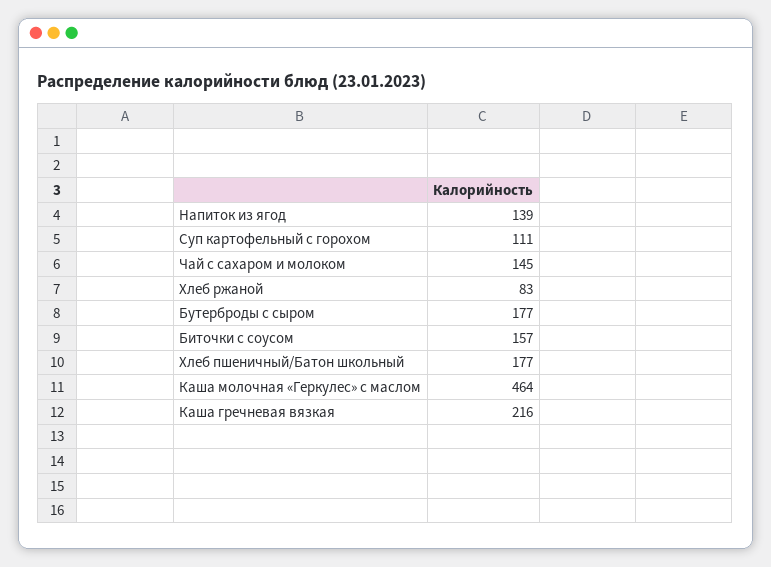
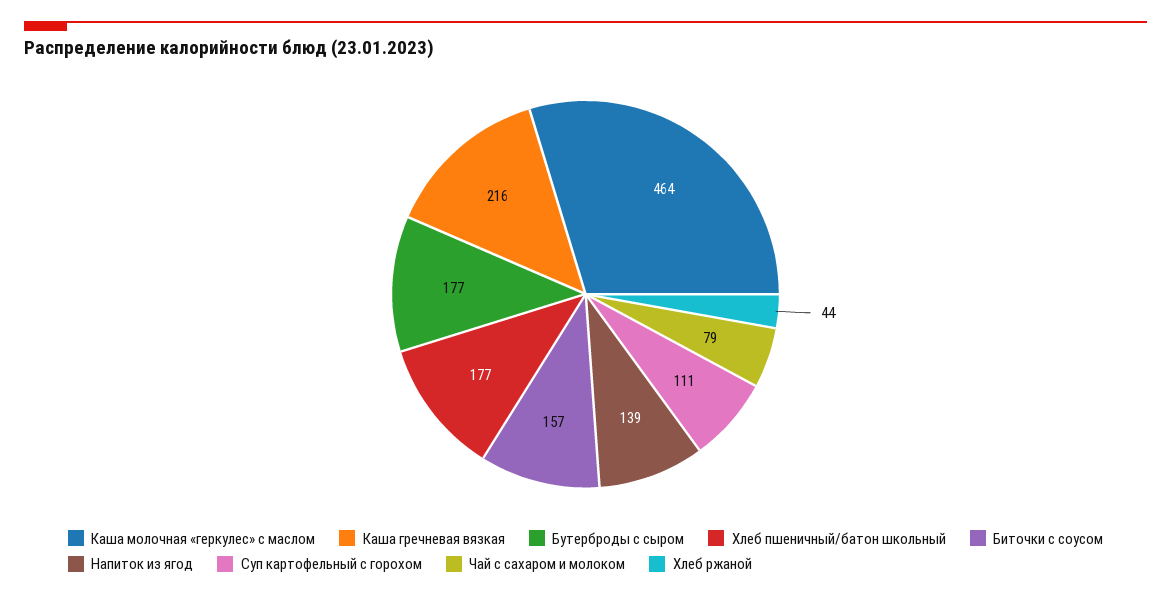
Чай с сахаром и молоком: 145 -> 79
Хлеб ржаной: 83 -> 44

